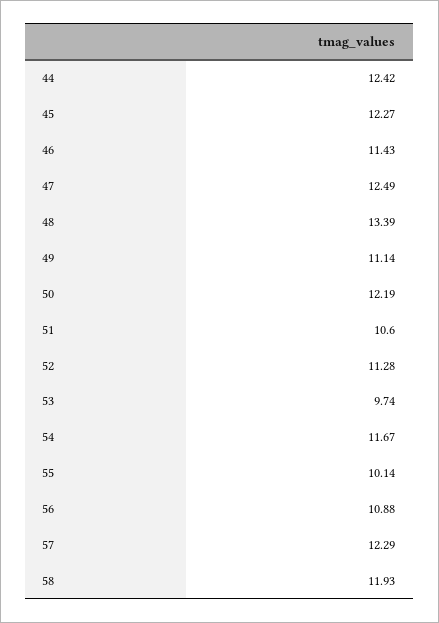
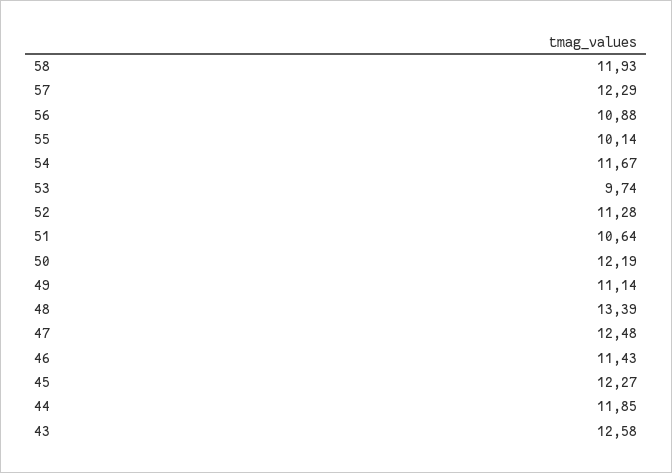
44: 12.42 -> 11.85
47: 12.49 -> 12.48
51: 10.6 -> 10.64
43: none -> 12.58

